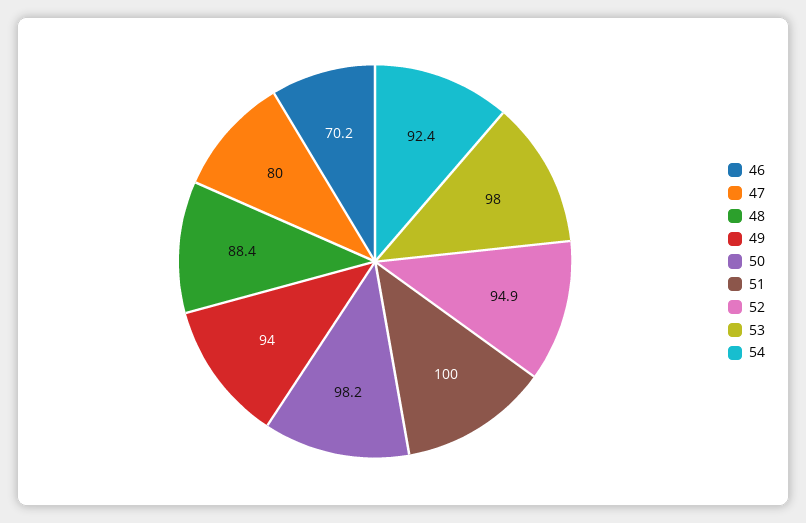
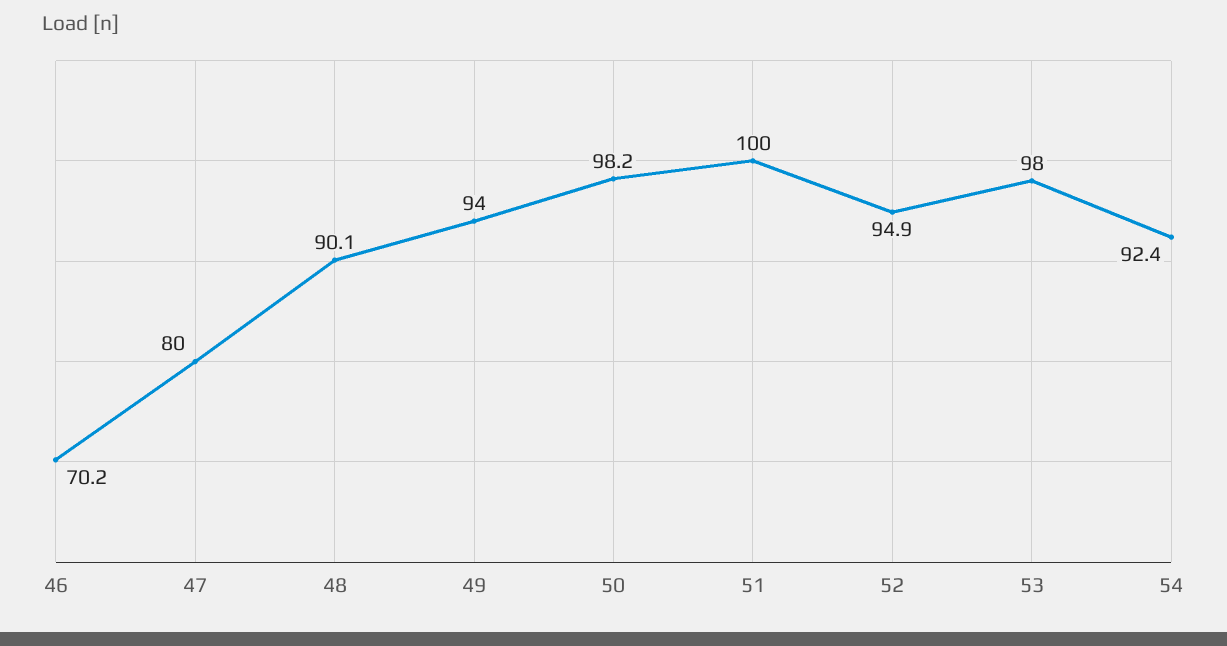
48: 88.4 -> 90.1

